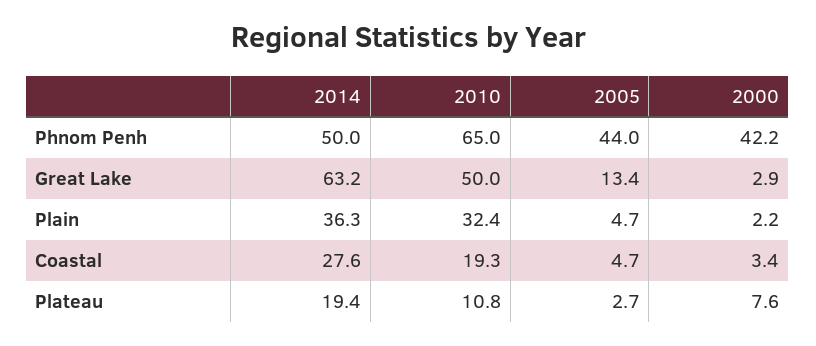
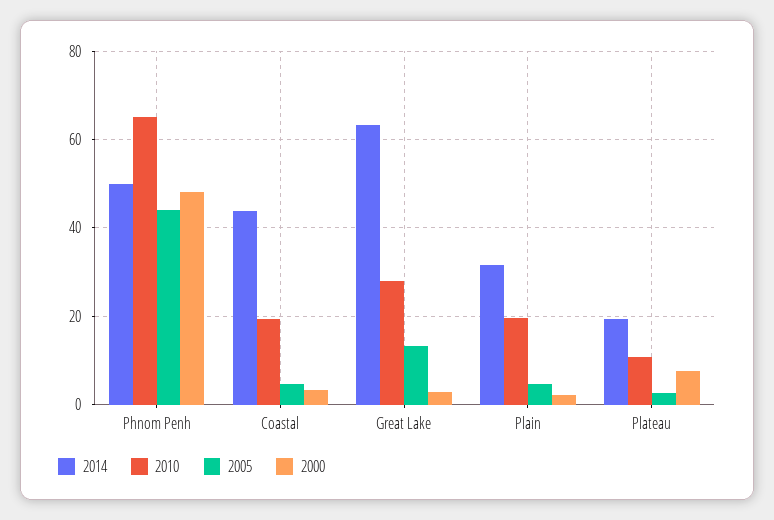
2000, Phnom Penh: 42.2 -> 48
2010, Great Lake: 50 -> 28
2014, Plain: 36.3 -> 32
2010, Plain: 32.4 -> 20
2014, Coastal: 27.6 -> 44

